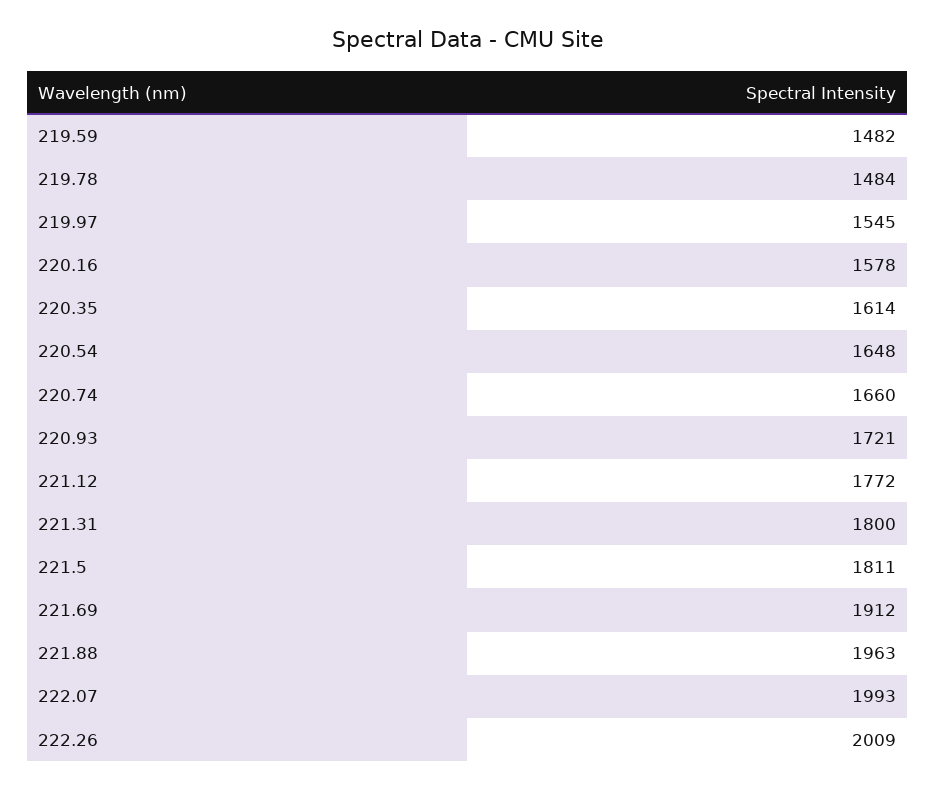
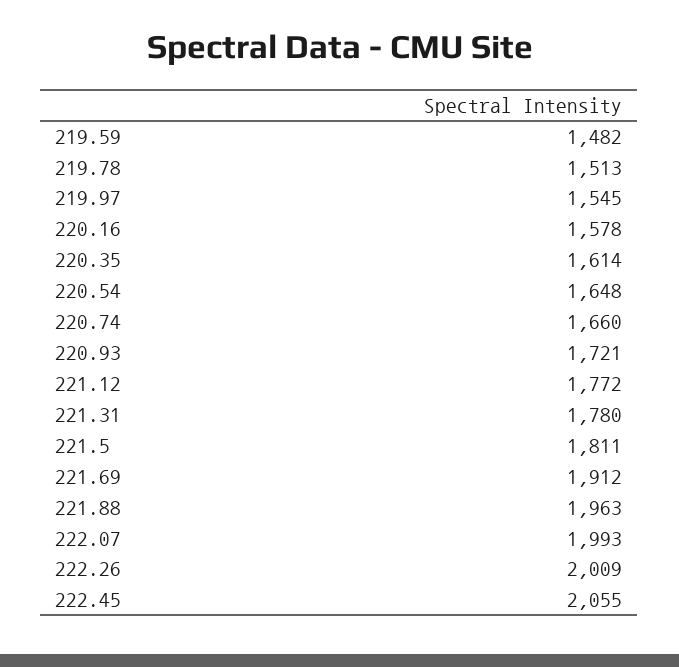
219.78: 1484 -> 1513
221.31: 1800 -> 1780
222.45: none -> 2055

